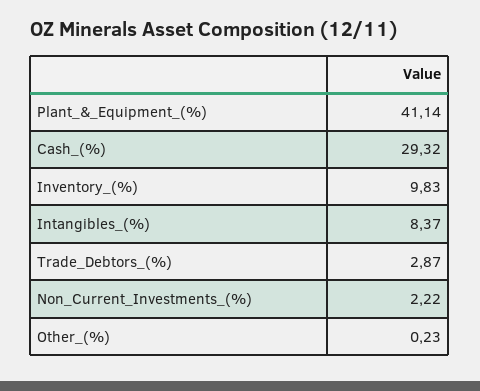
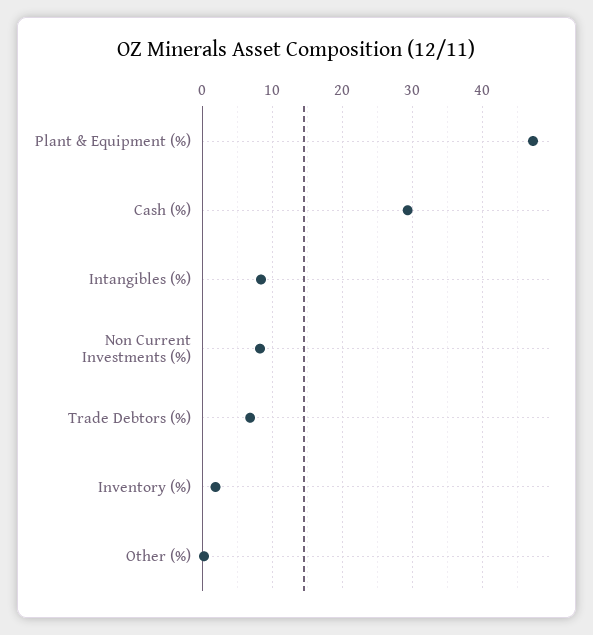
Plant_&_Equipment_(%): 41.14 -> 47
Inventory_(%): 9.83 -> 2
Trade_Debtors_(%): 2.87 -> 7
Non_Current_Investments_(%): 2.22 -> 8

